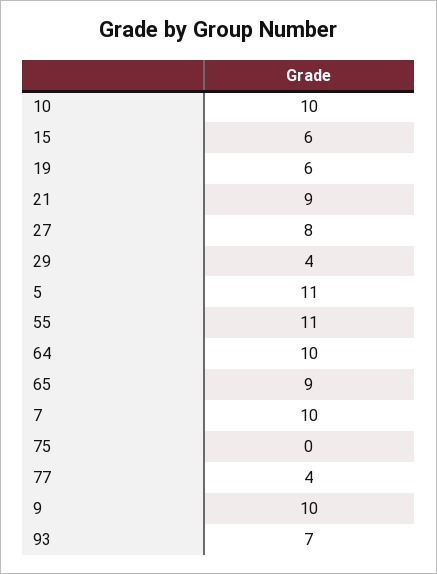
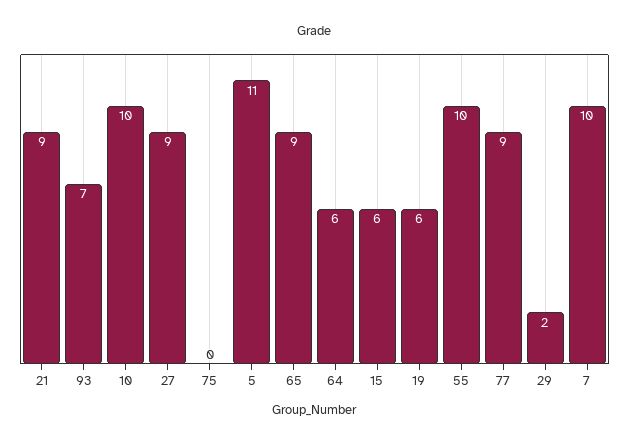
27: 8 -> 9
29: 4 -> 2
55: 11 -> 10
64: 10 -> 6
77: 4 -> 9
9: 10 -> none

